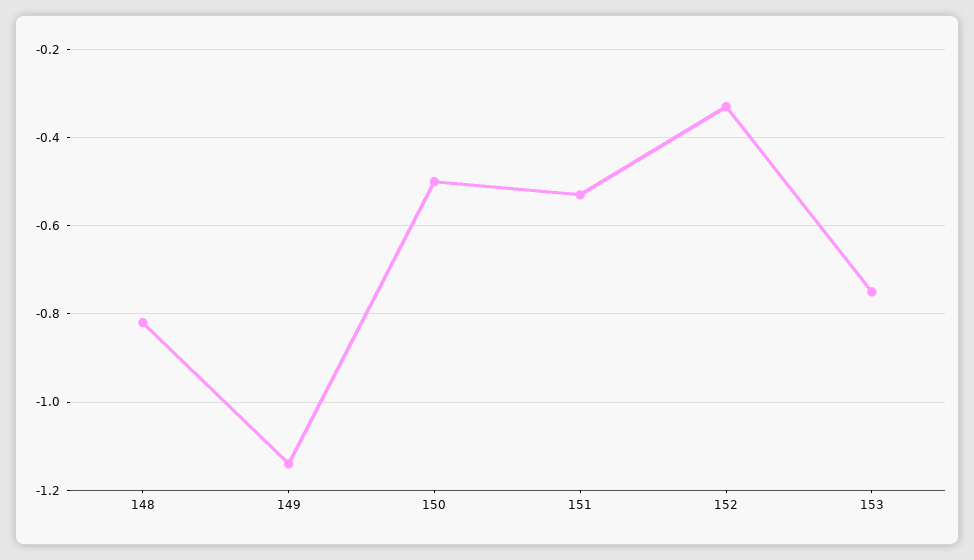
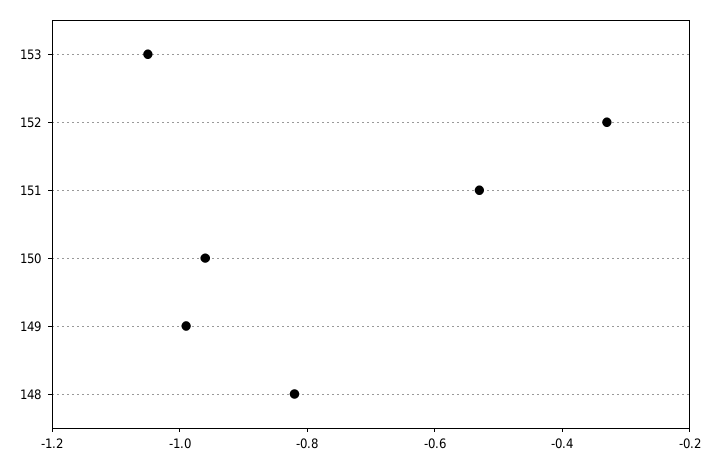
149: -1.15 -> -1
150: -0.5 -> -0.95
153: -0.75 -> -1.05

